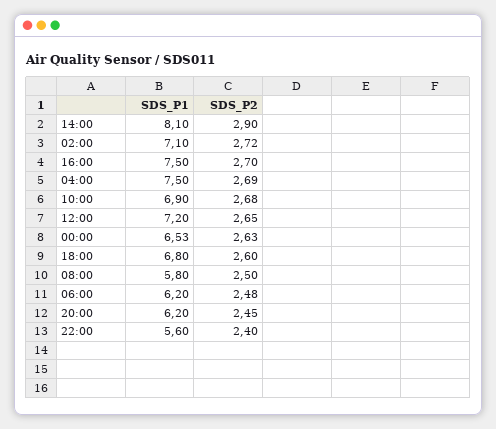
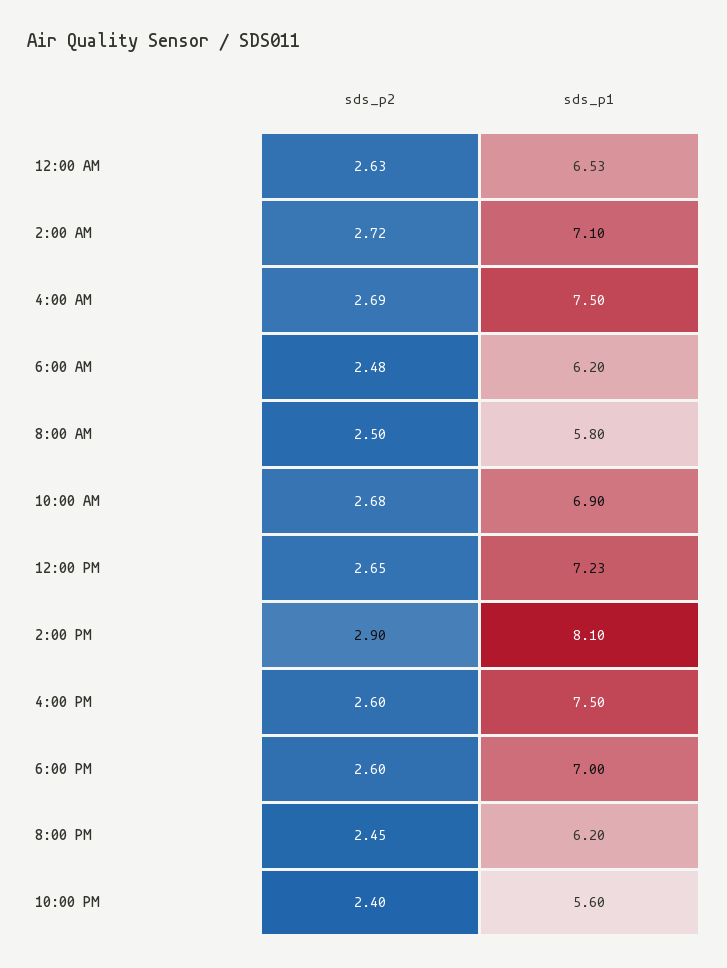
SDS_P2, 16:00: 2.7 -> 2.6
SDS_P1, 12:00: 7.2 -> 7.23
SDS_P1, 18:00: 6.8 -> 7

